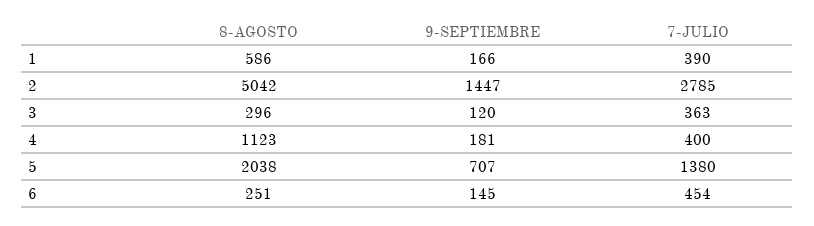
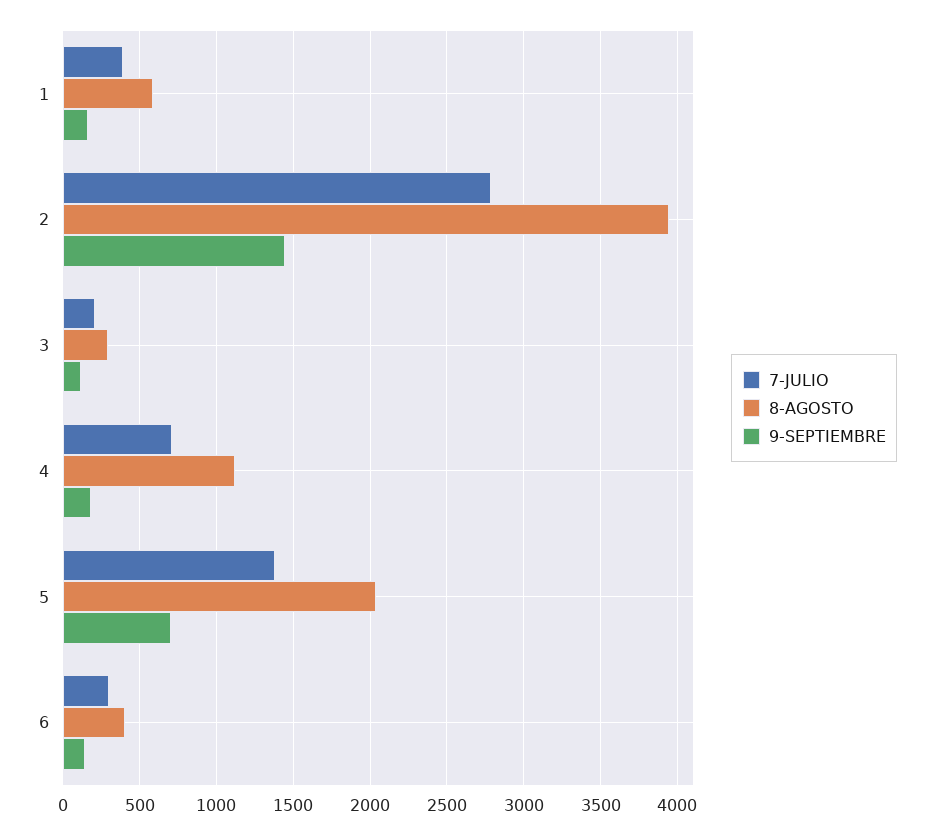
8-AGOSTO, 2: 5042 -> 3950
7-JULIO, 3: 363 -> 200
7-JULIO, 4: 400 -> 700
8-AGOSTO, 6: 251 -> 400
7-JULIO, 6: 454 -> 300

